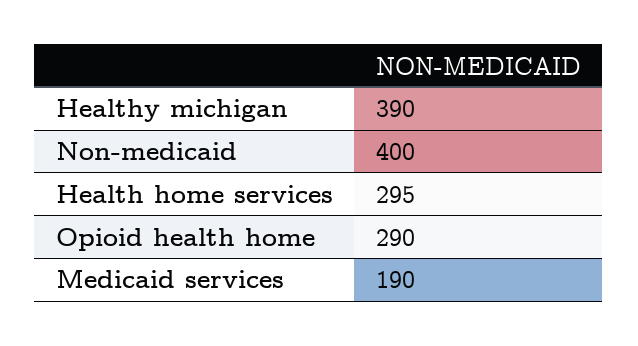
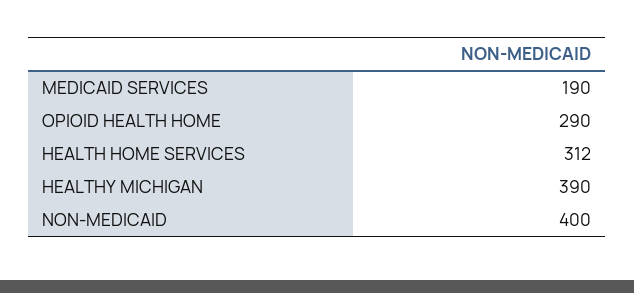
Health home services: 295 -> 312

